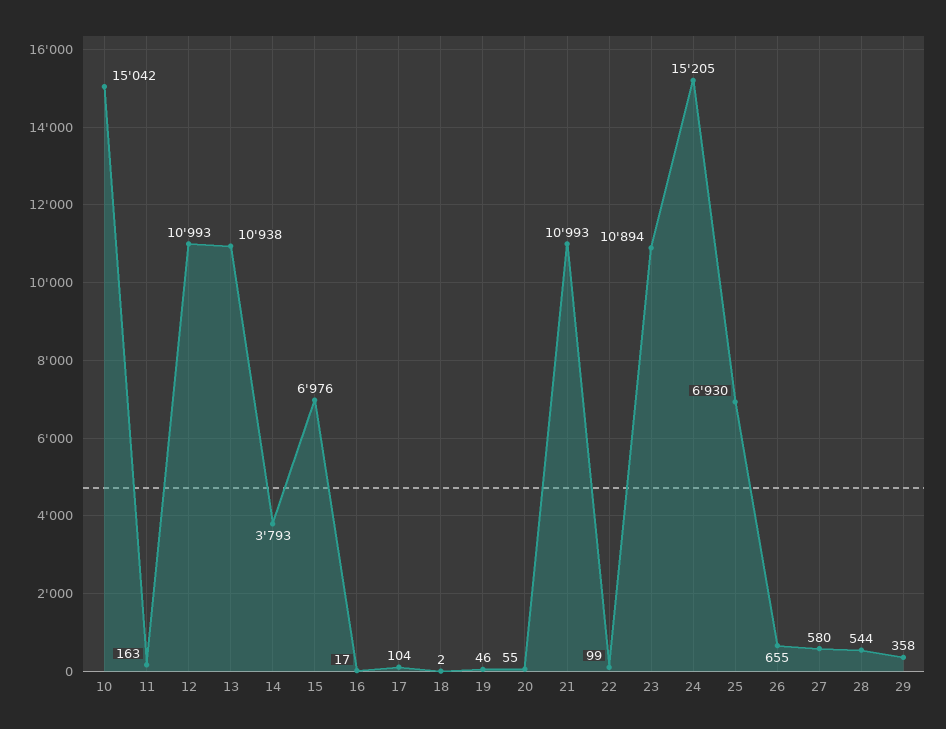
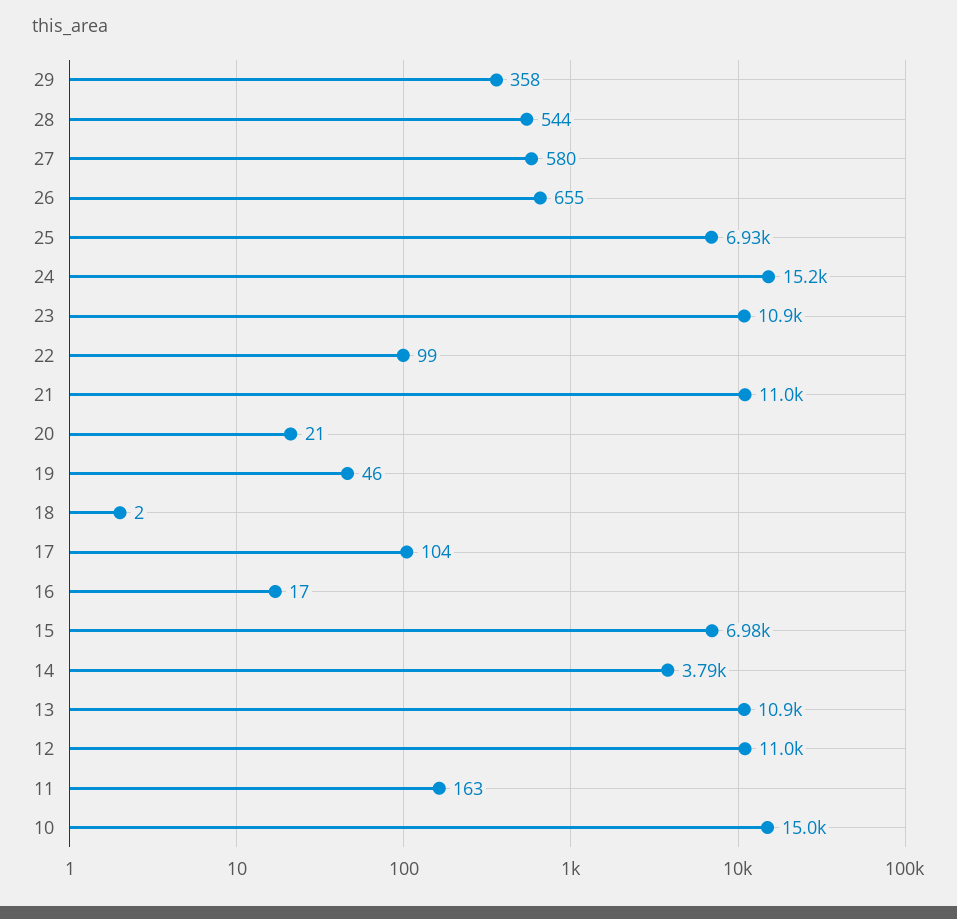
20: 55 -> 21

